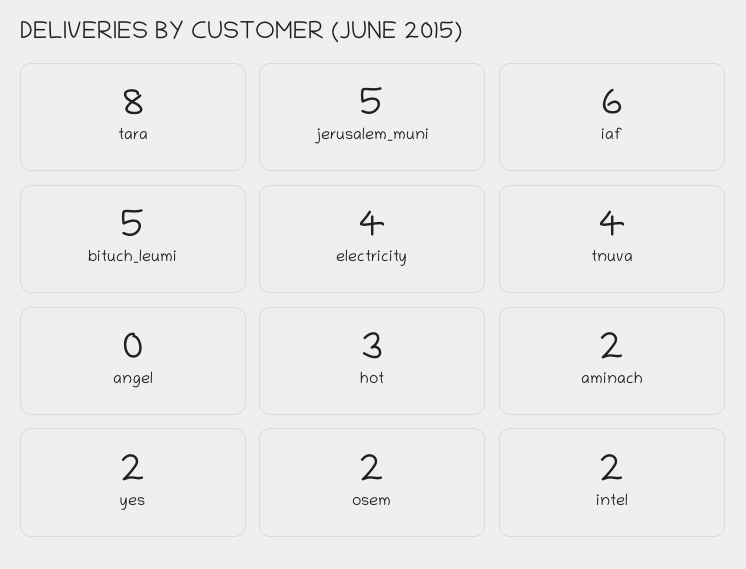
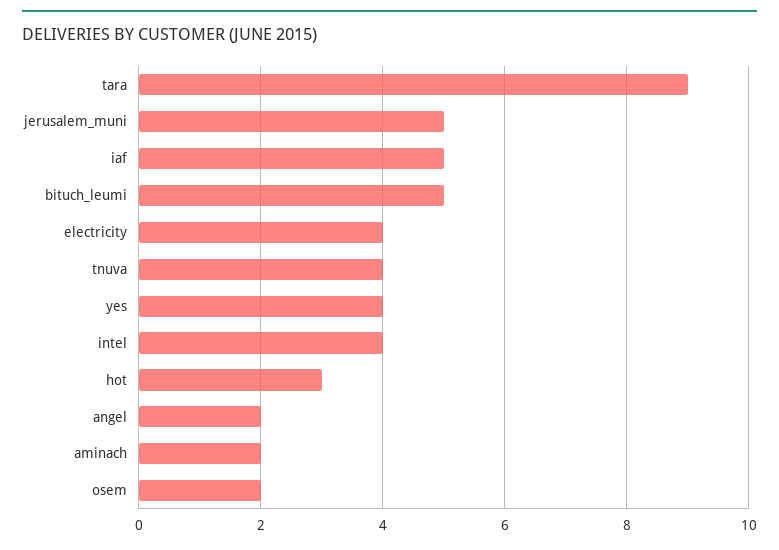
tara: 8 -> 9
iaf: 6 -> 5
angel: 0 -> 2
yes: 2 -> 4
intel: 2 -> 4

